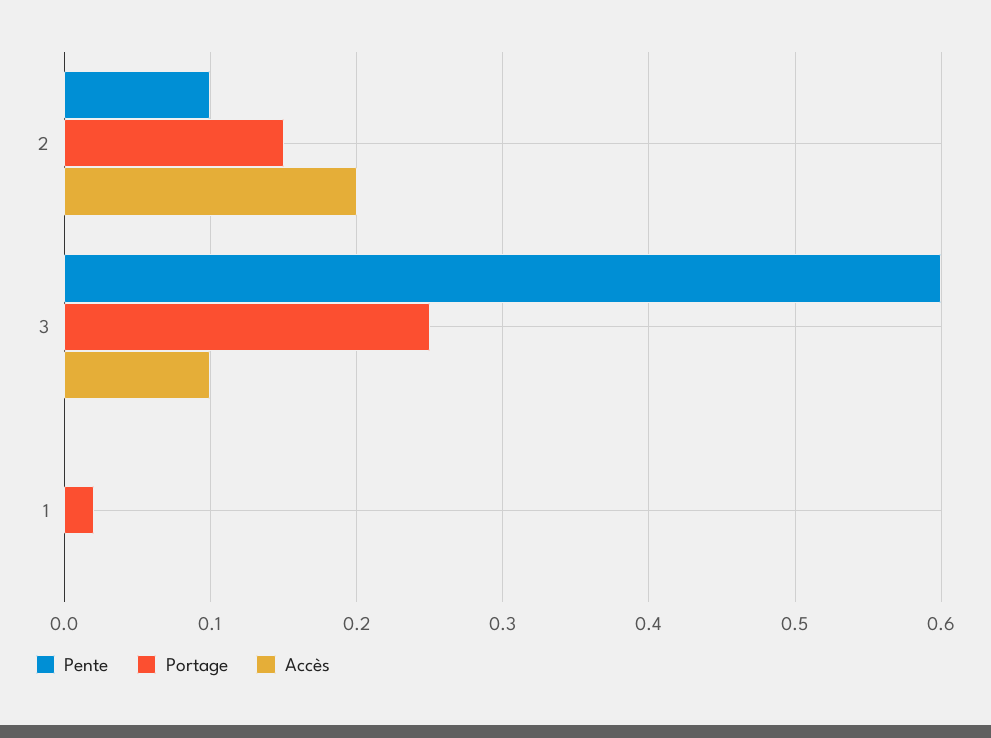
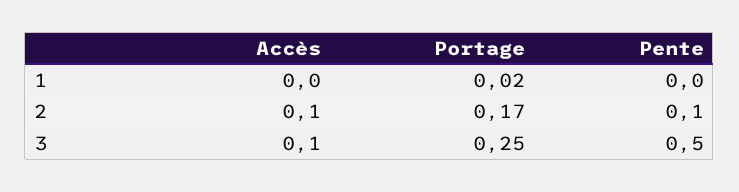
Portage, 2: 0.15 -> 0.17
Accès, 2: 0.2 -> 0.1
Pente, 3: 0.6 -> 0.5

